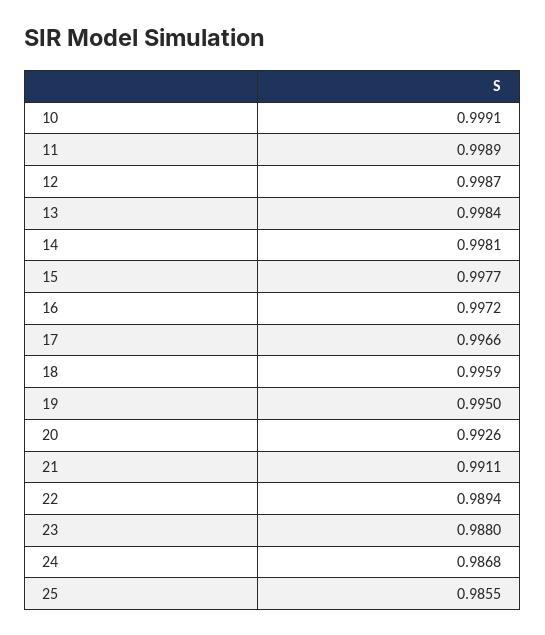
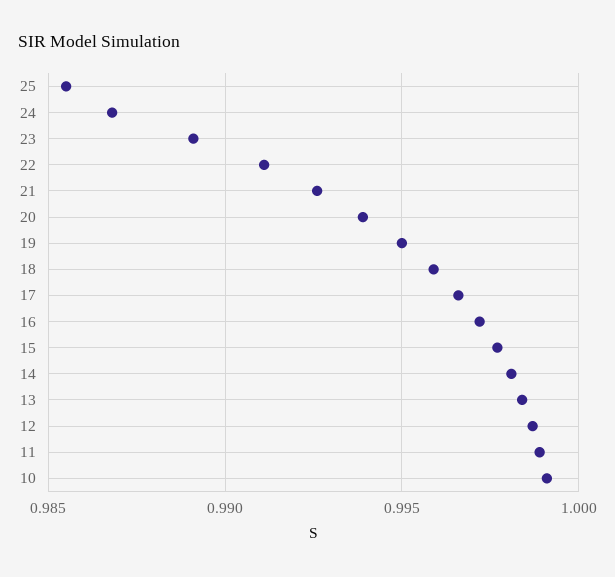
20: 0.9926 -> 0.994
21: 0.9911 -> 0.9925
22: 0.9894 -> 0.991
23: 0.988 -> 0.989

